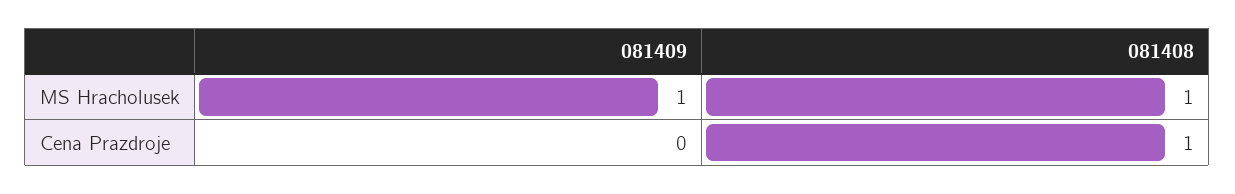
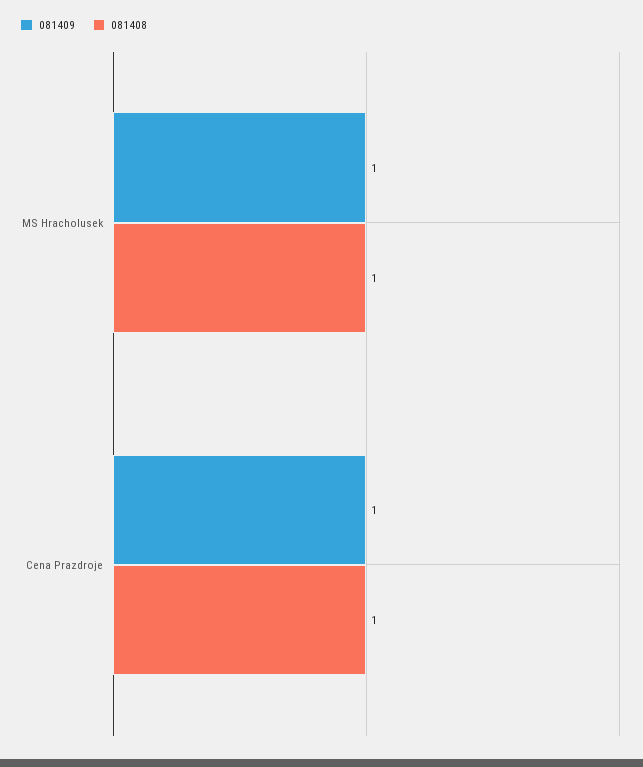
081409, Cena Prazdroje: 0 -> 1

